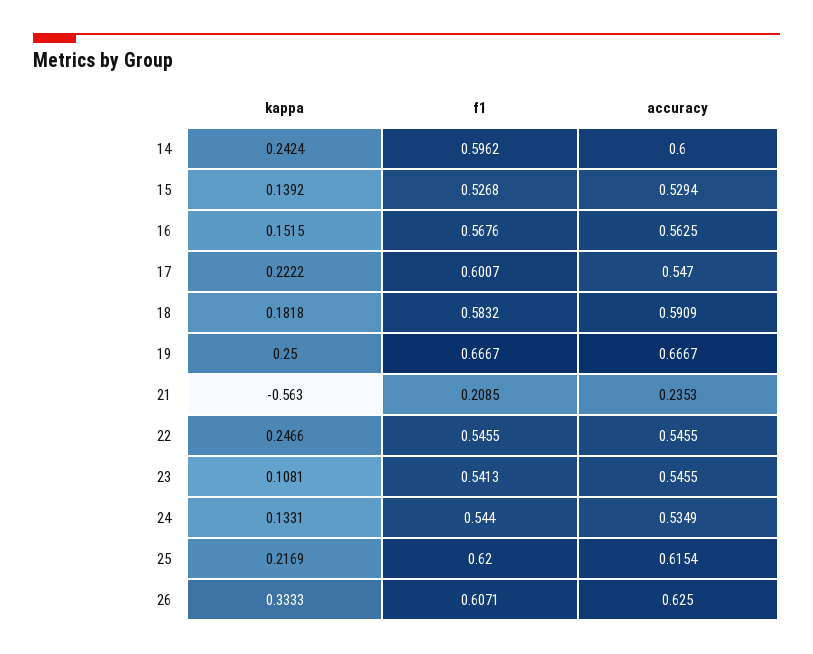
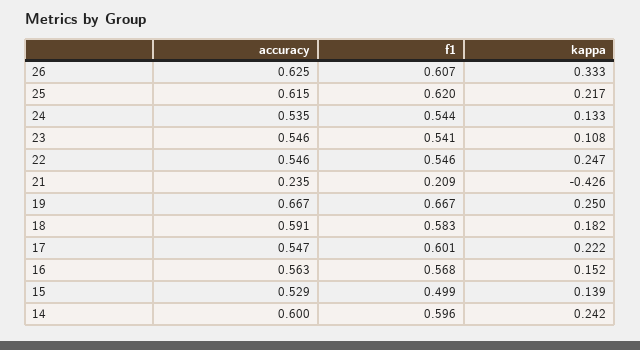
f1, 15: 0.5268 -> 0.499
kappa, 21: -0.563 -> -0.426

